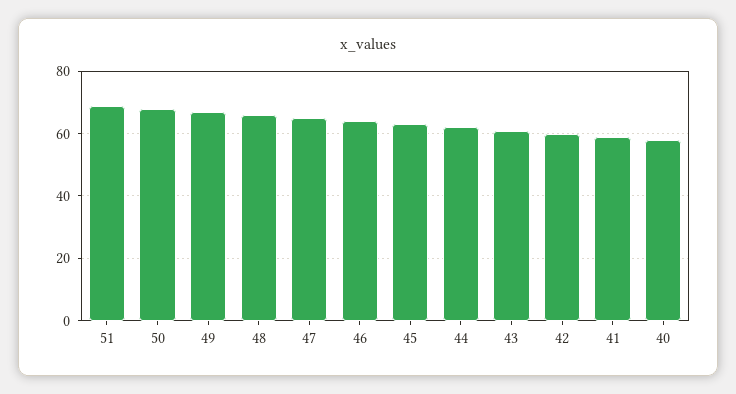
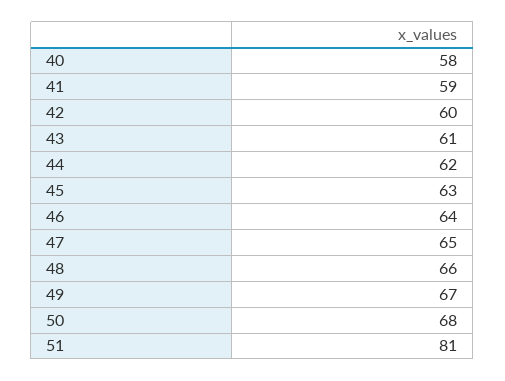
51: 70 -> 81

